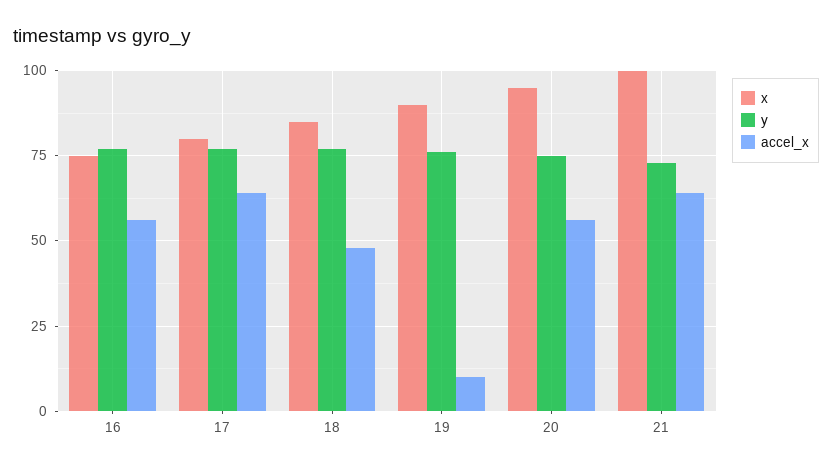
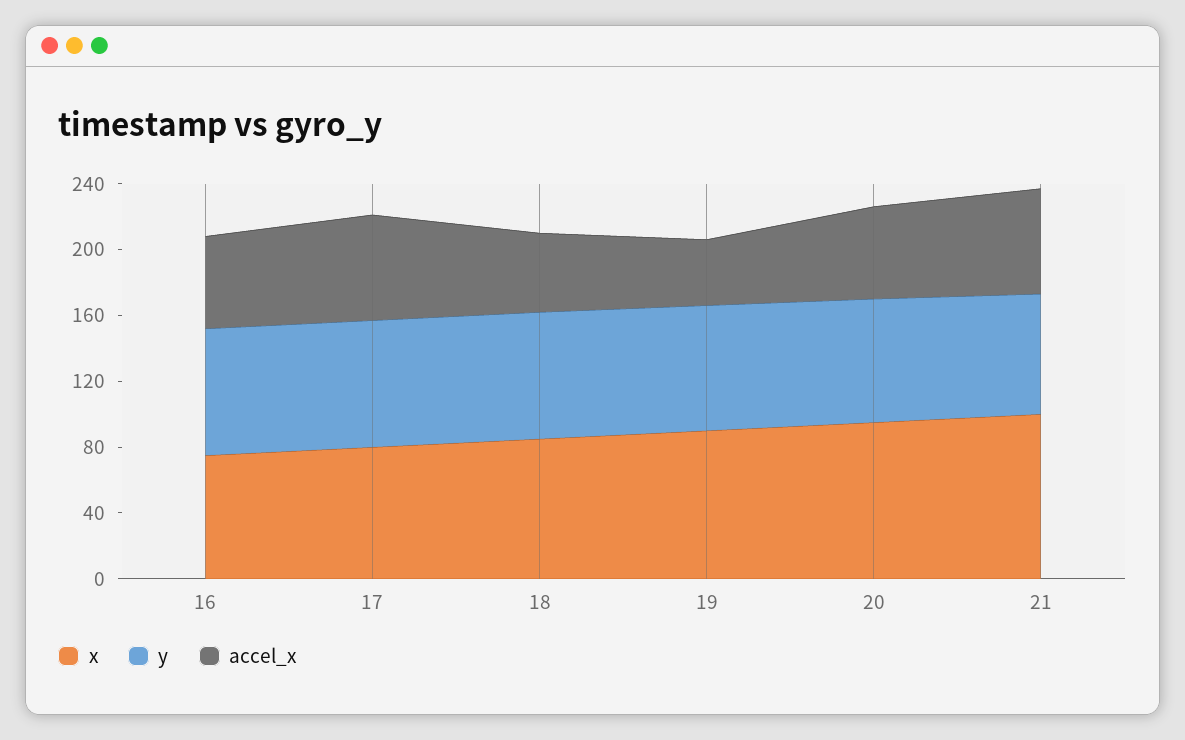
accel_x, 19: 10 -> 40

